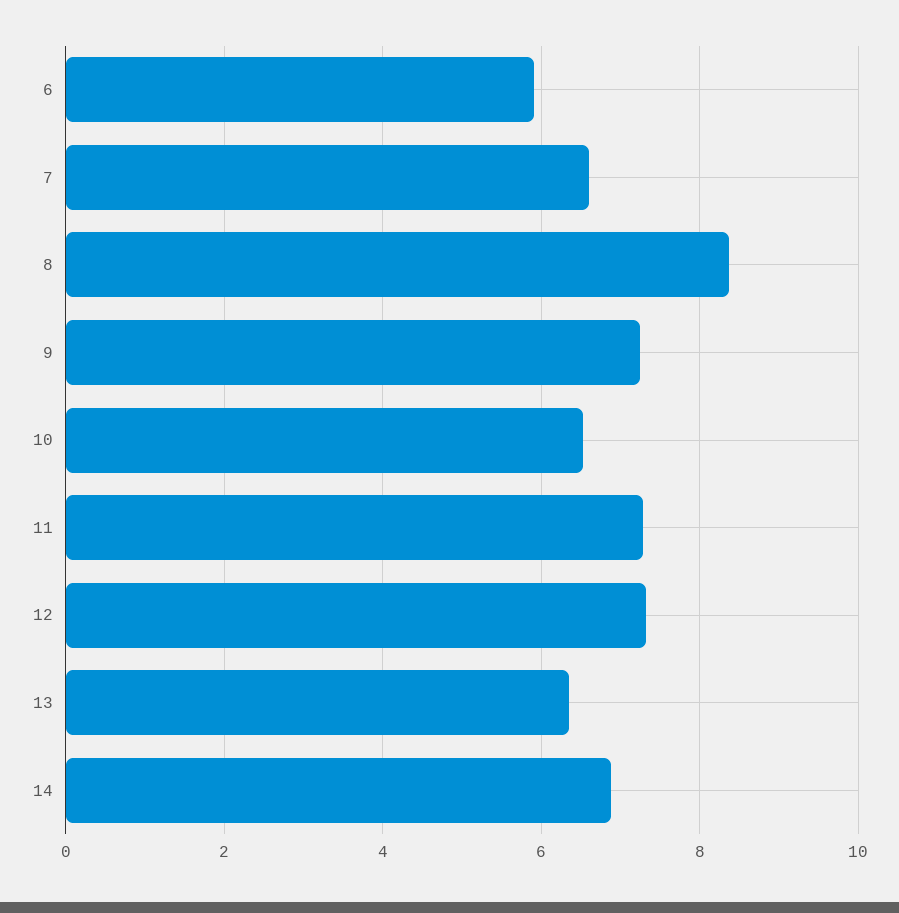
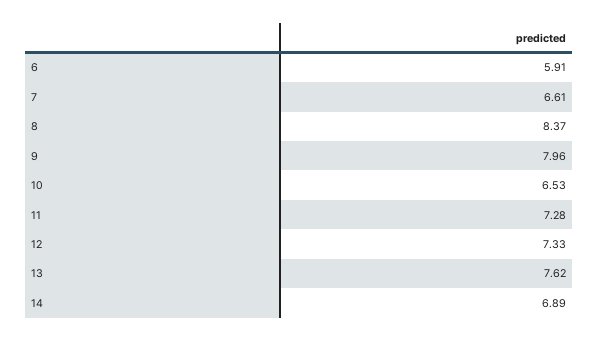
9: 7.2 -> 7.96
13: 6.4 -> 7.62

